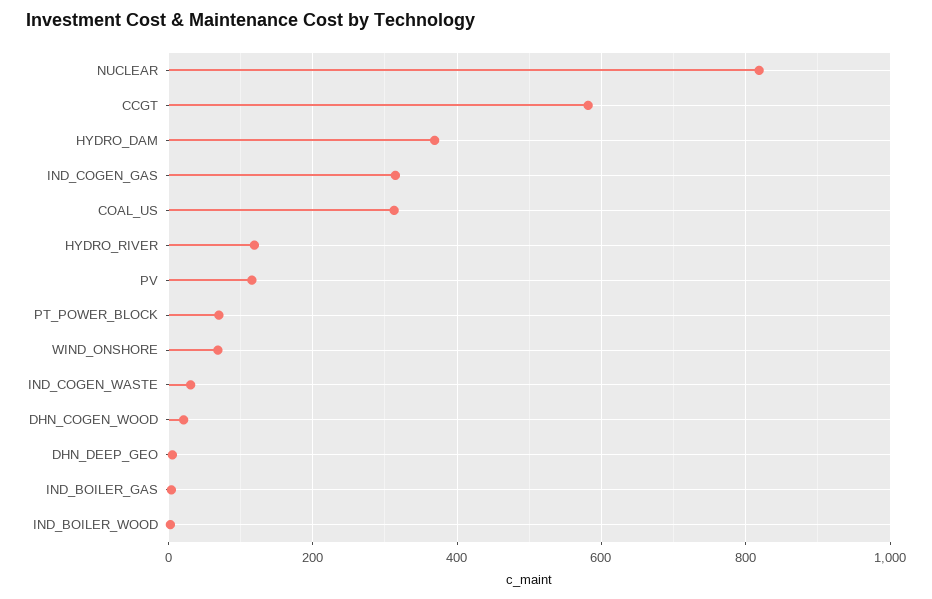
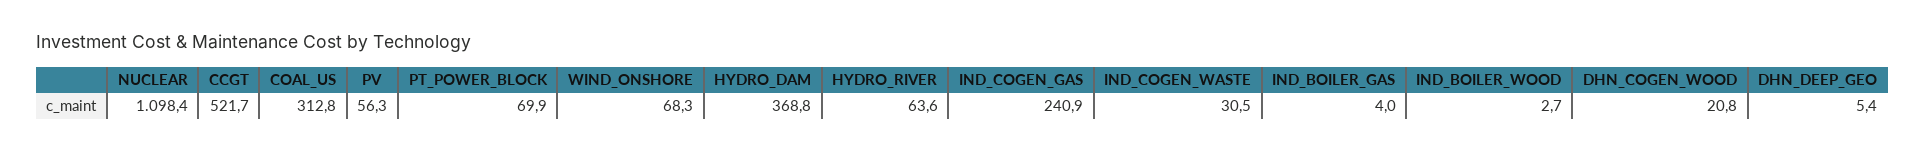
NUCLEAR: 820 -> 1098.4
CCGT: 580 -> 521.7
IND_COGEN_GAS: 320 -> 240.9
HYDRO_RIVER: 120 -> 63.6
PV: 120 -> 56.3

